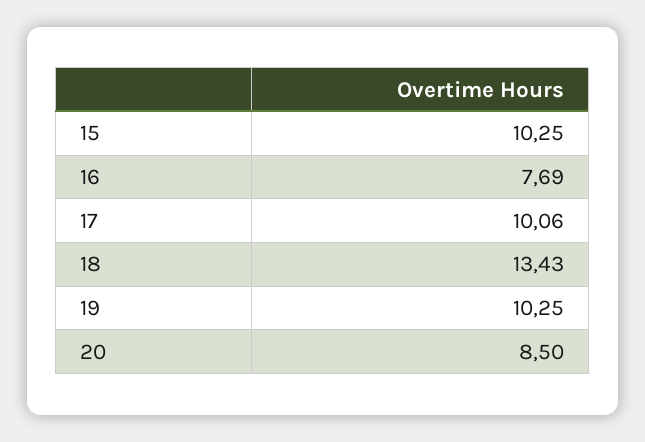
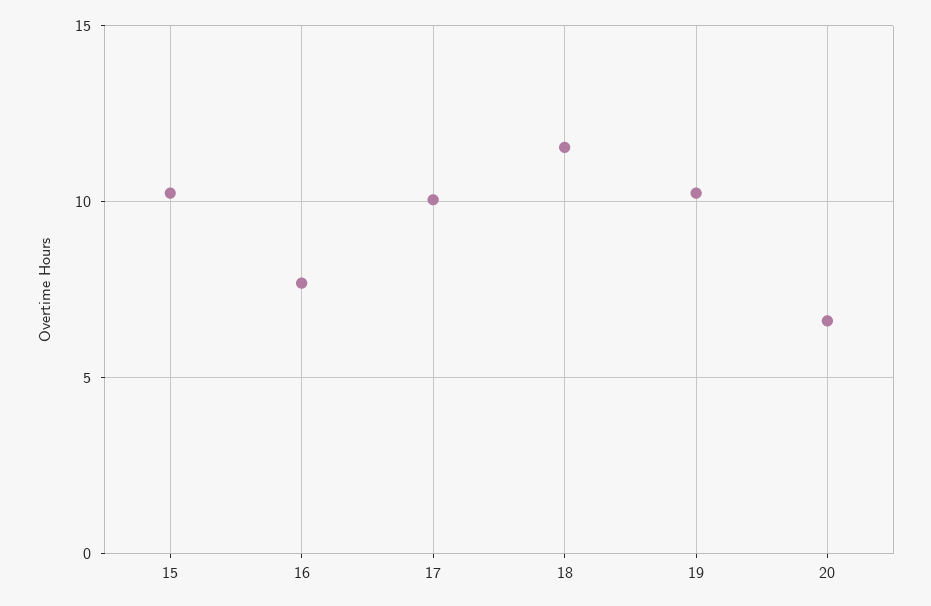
18: 13.43 -> 11.5
20: 8.5 -> 6.5

